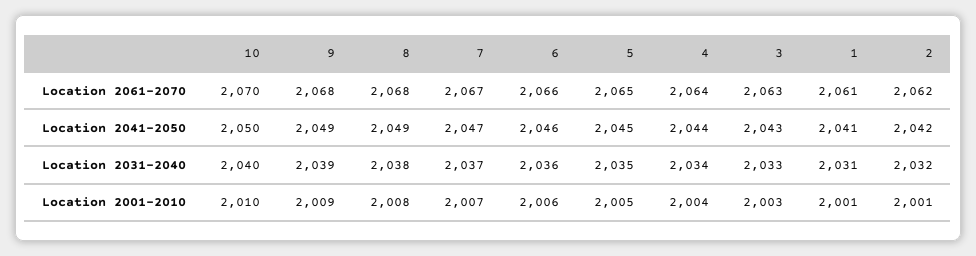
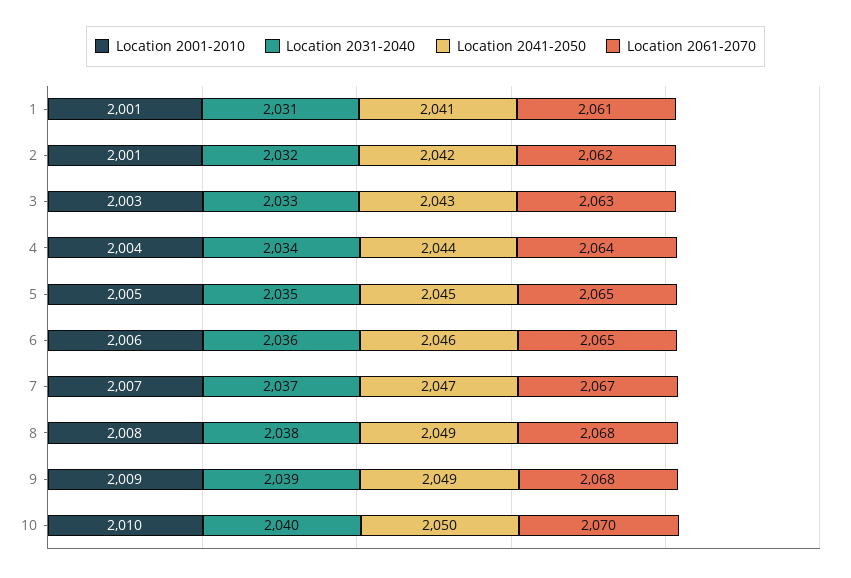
Location 2061-2070, 6: 2066 -> 2065

